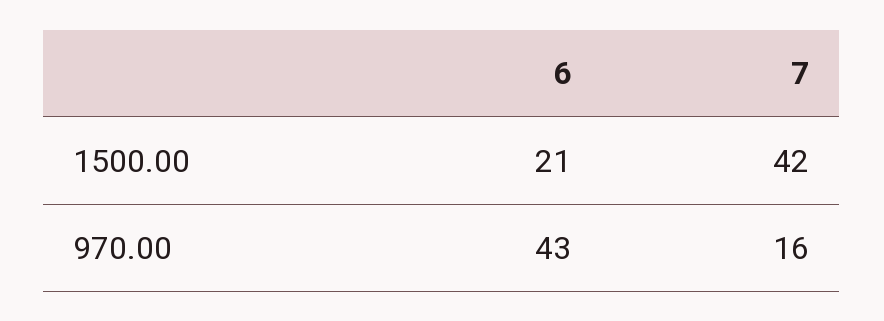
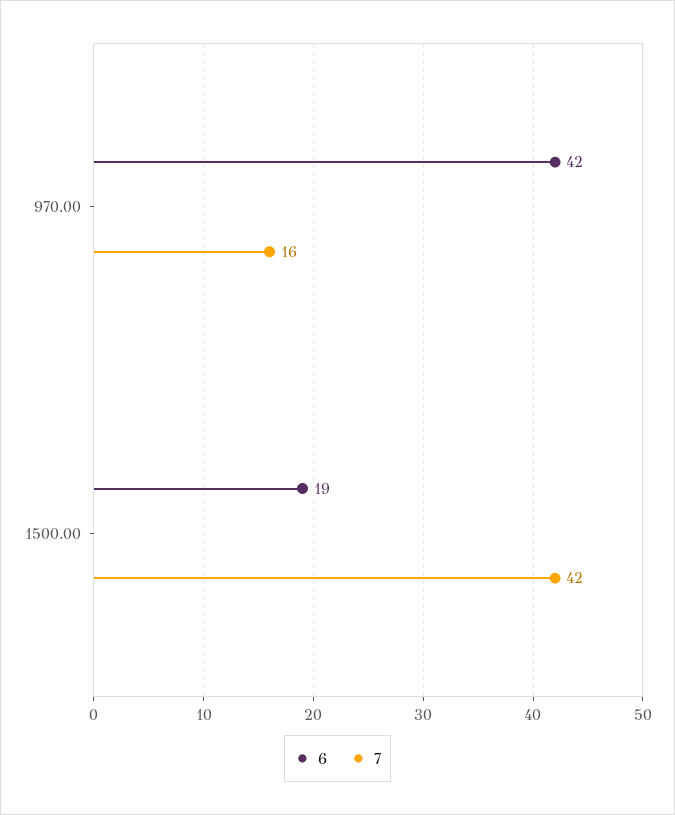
6, 1500.00: 21 -> 19
6, 970.00: 43 -> 42

